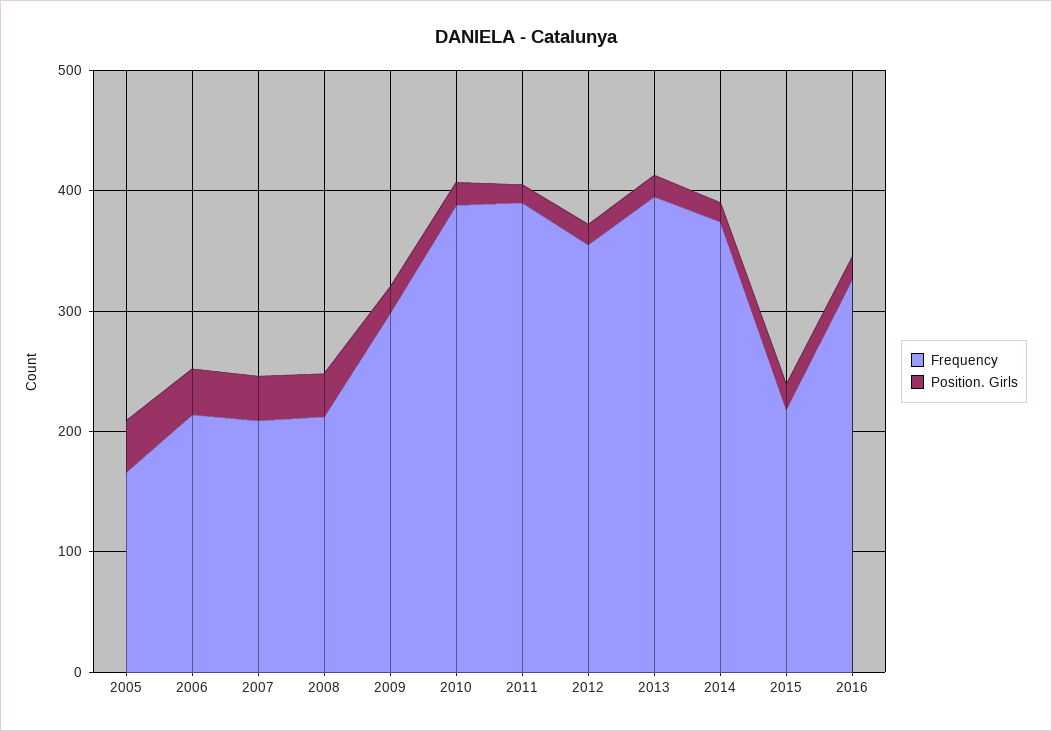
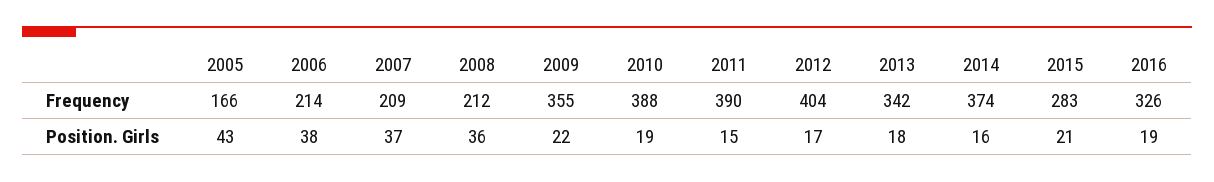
Frequency, 2009: 300 -> 355
Frequency, 2012: 360 -> 404
Frequency, 2013: 400 -> 342
Frequency, 2015: 220 -> 283

